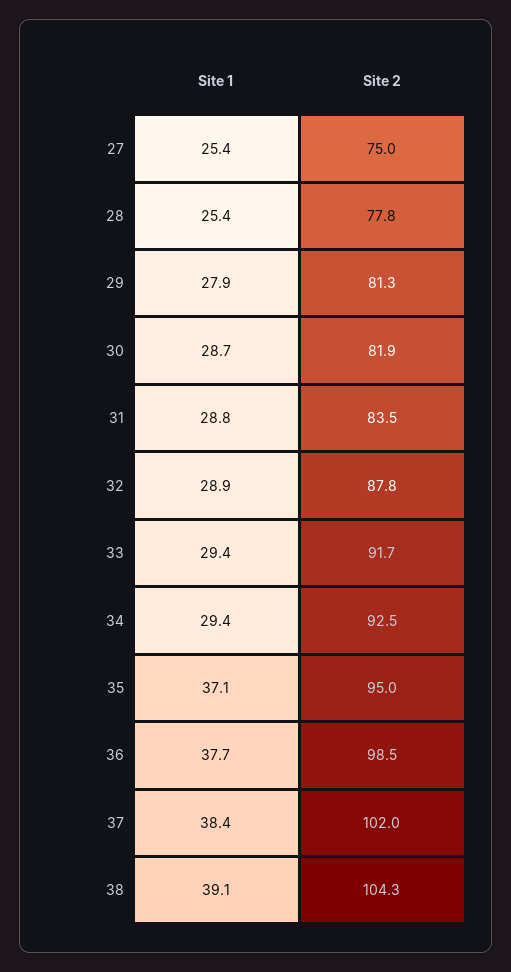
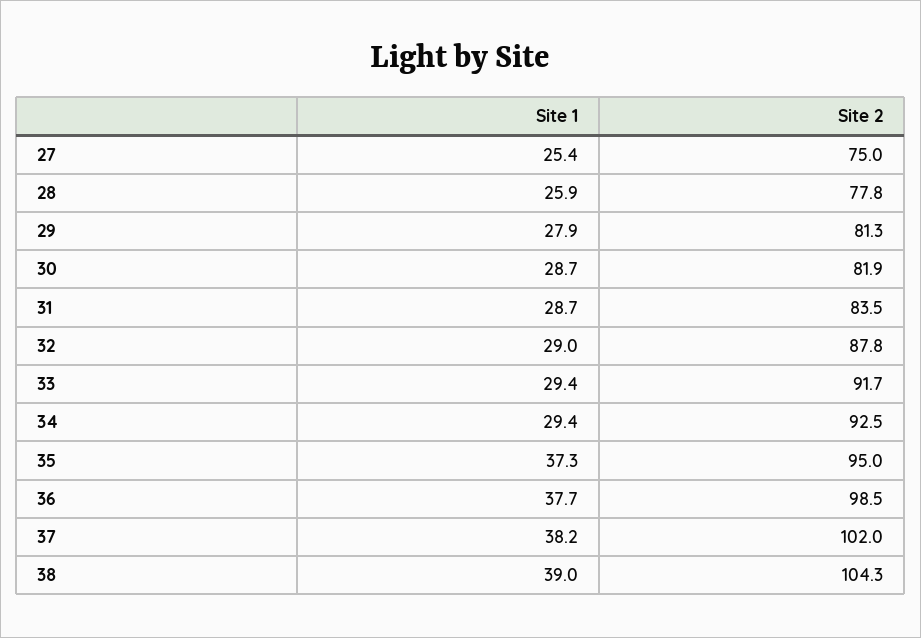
Site 1, 28: 25.4 -> 25.9
Site 1, 31: 28.8 -> 28.7
Site 1, 32: 28.9 -> 29
Site 1, 35: 37.1 -> 37.3
Site 1, 37: 38.4 -> 38.2
Site 1, 38: 39.1 -> 39

